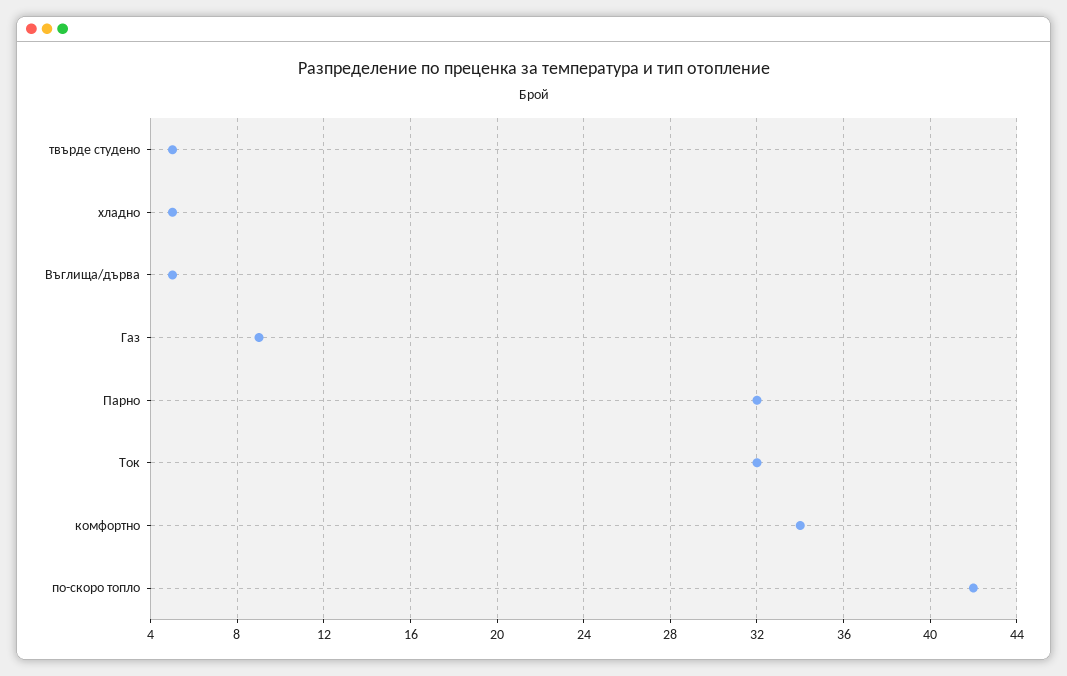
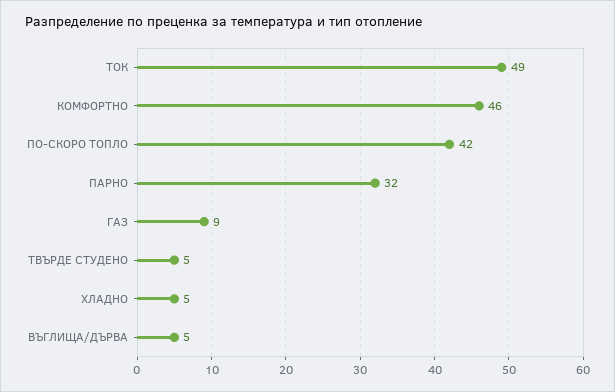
Ток: 32 -> 49
комфортно: 34 -> 46

